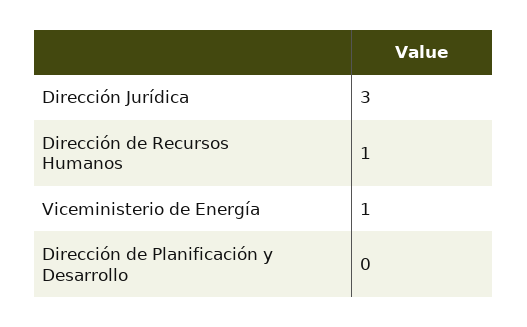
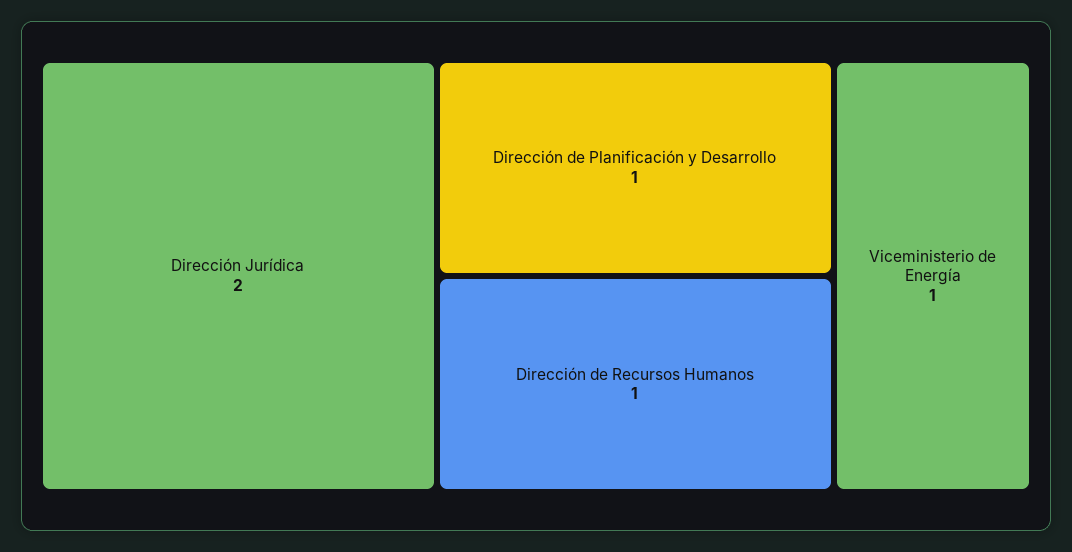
Dirección Jurídica: 3 -> 2
Dirección de Planificación y Desarrollo: 0 -> 1

